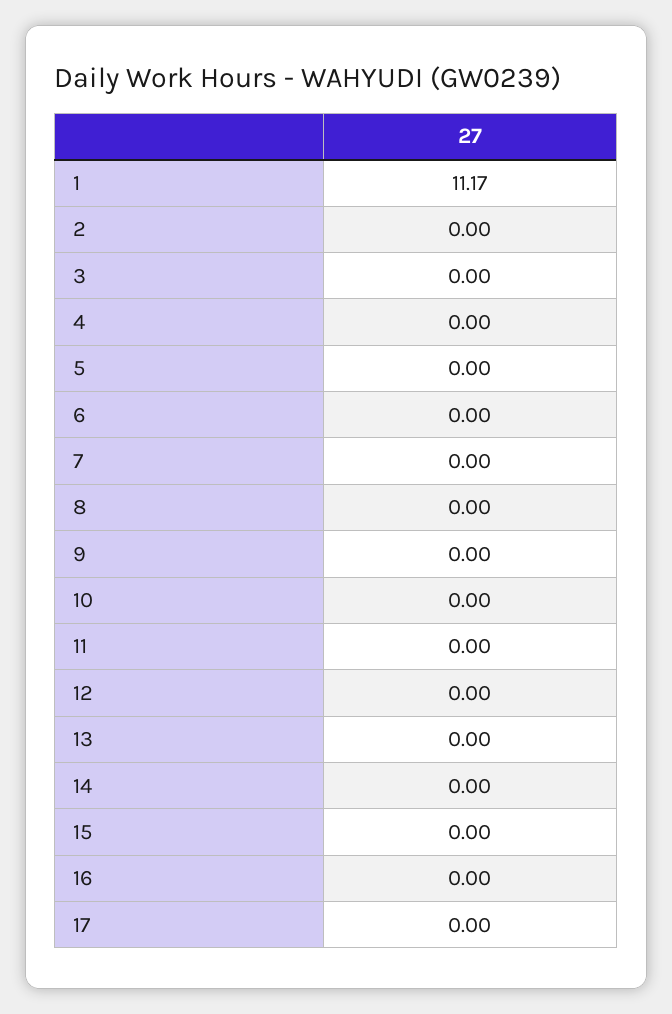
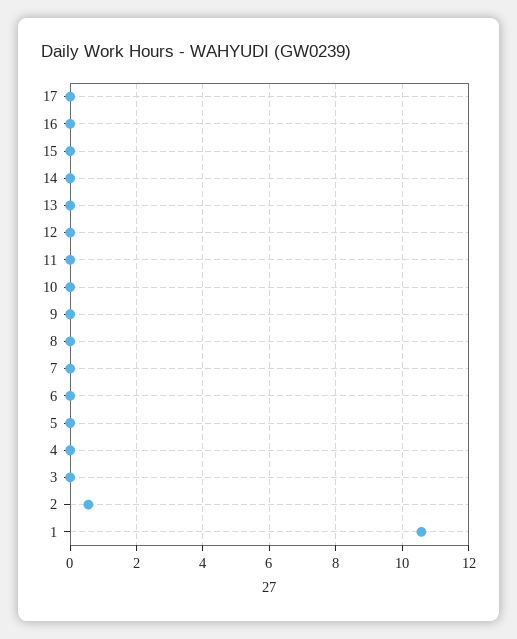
1: 11.17 -> 10.6
2: 0 -> 0.6

